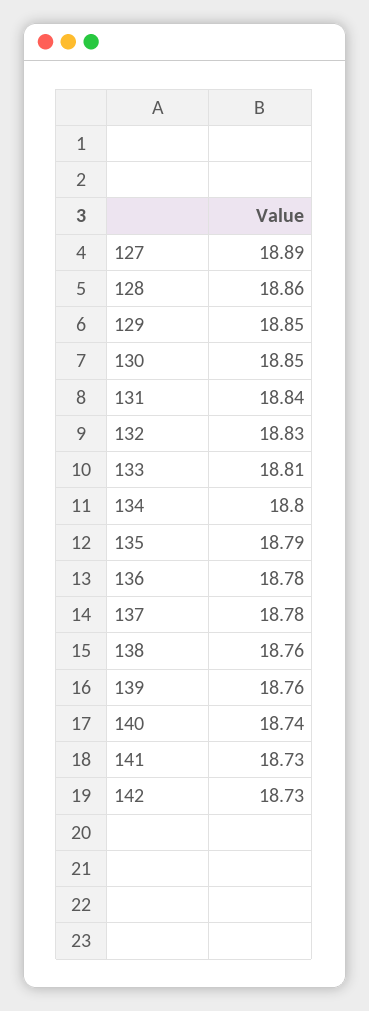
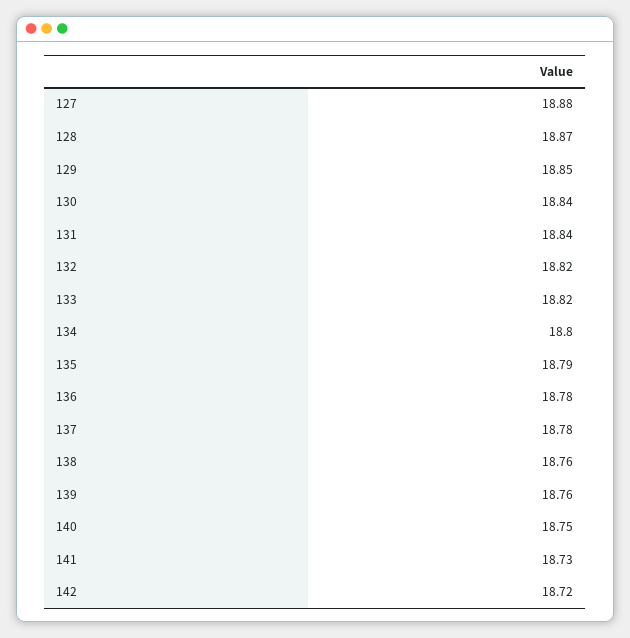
127: 18.89 -> 18.88
128: 18.86 -> 18.87
130: 18.85 -> 18.84
132: 18.83 -> 18.82
133: 18.81 -> 18.82
140: 18.74 -> 18.75
142: 18.73 -> 18.72

